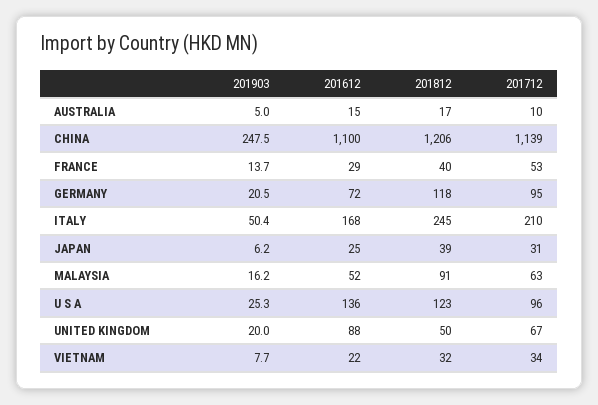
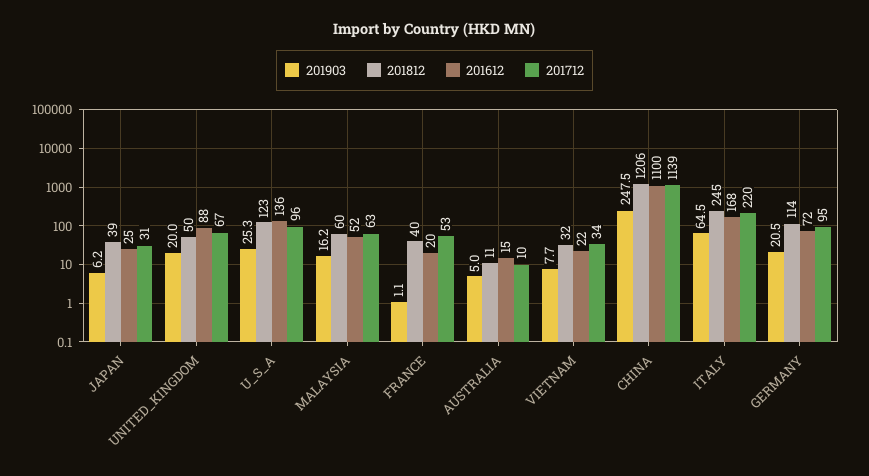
201812, AUSTRALIA: 17 -> 11
201903, FRANCE: 13.7 -> 1.1
201612, FRANCE: 29 -> 20
201812, GERMANY: 118 -> 114
201903, ITALY: 50.4 -> 64.5
201712, ITALY: 210 -> 220
201812, MALAYSIA: 91 -> 60

